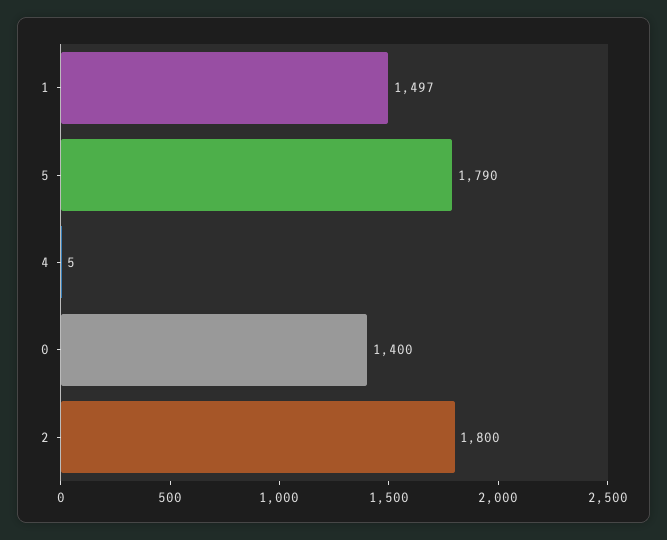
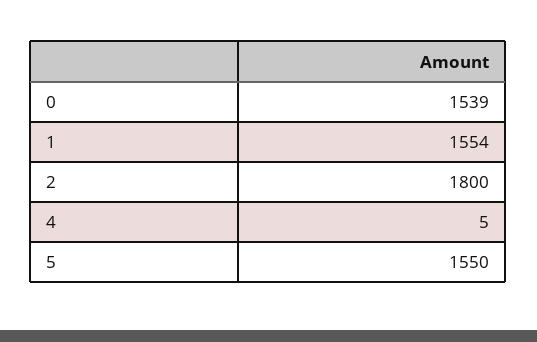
1: 1497 -> 1554
5: 1790 -> 1550
0: 1400 -> 1539

